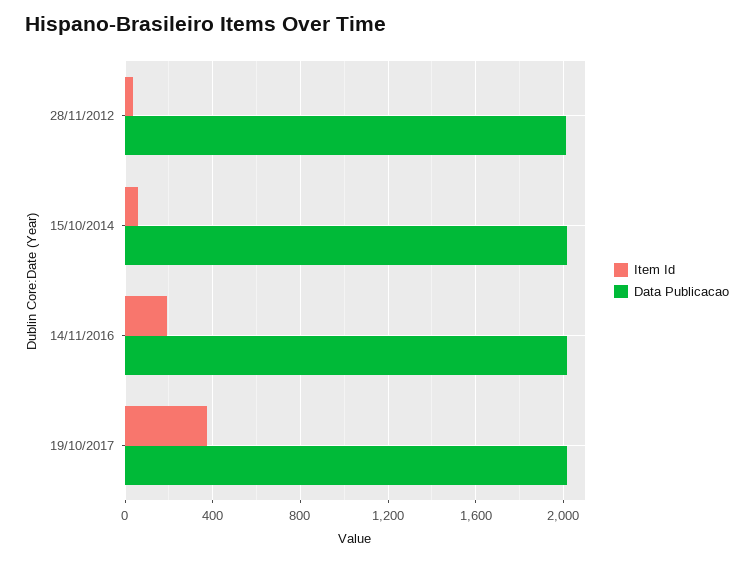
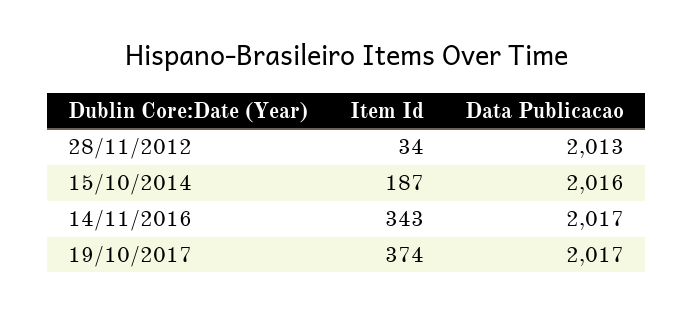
Item Id, 15/10/2014: 50 -> 187
Item Id, 14/11/2016: 200 -> 343

